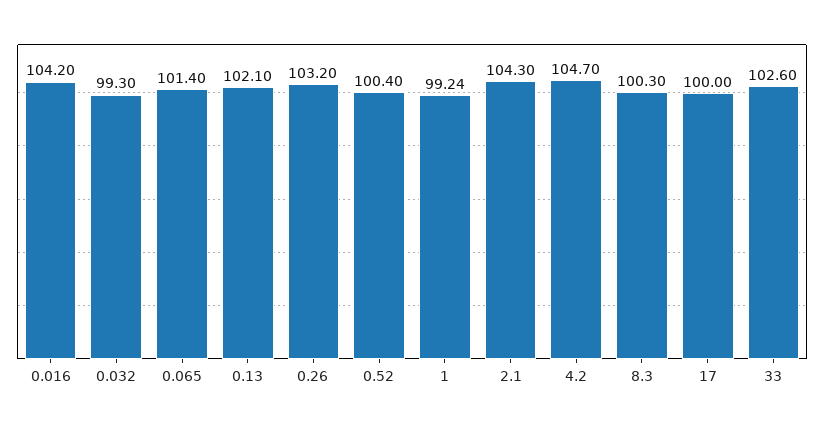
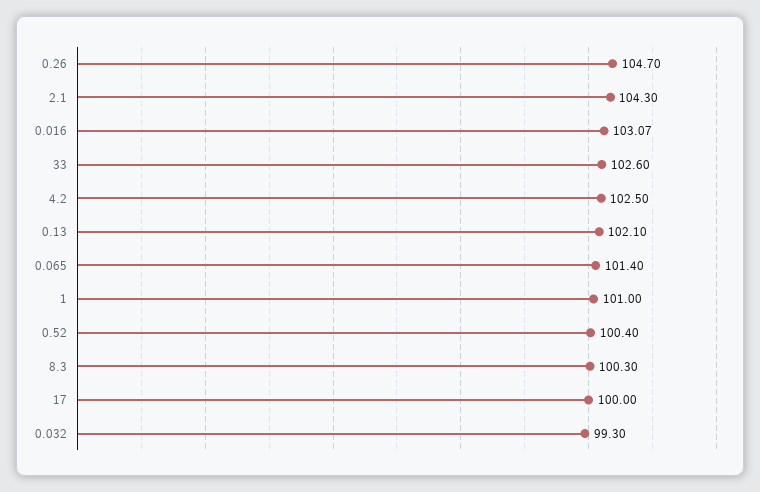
0.016: 104.2 -> 103.07
0.26: 103.2 -> 104.7
1: 99.24 -> 101
4.2: 104.7 -> 102.5

